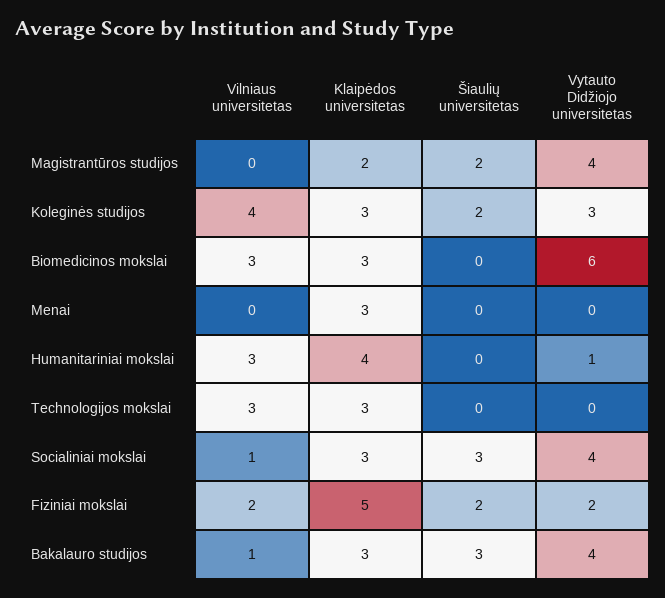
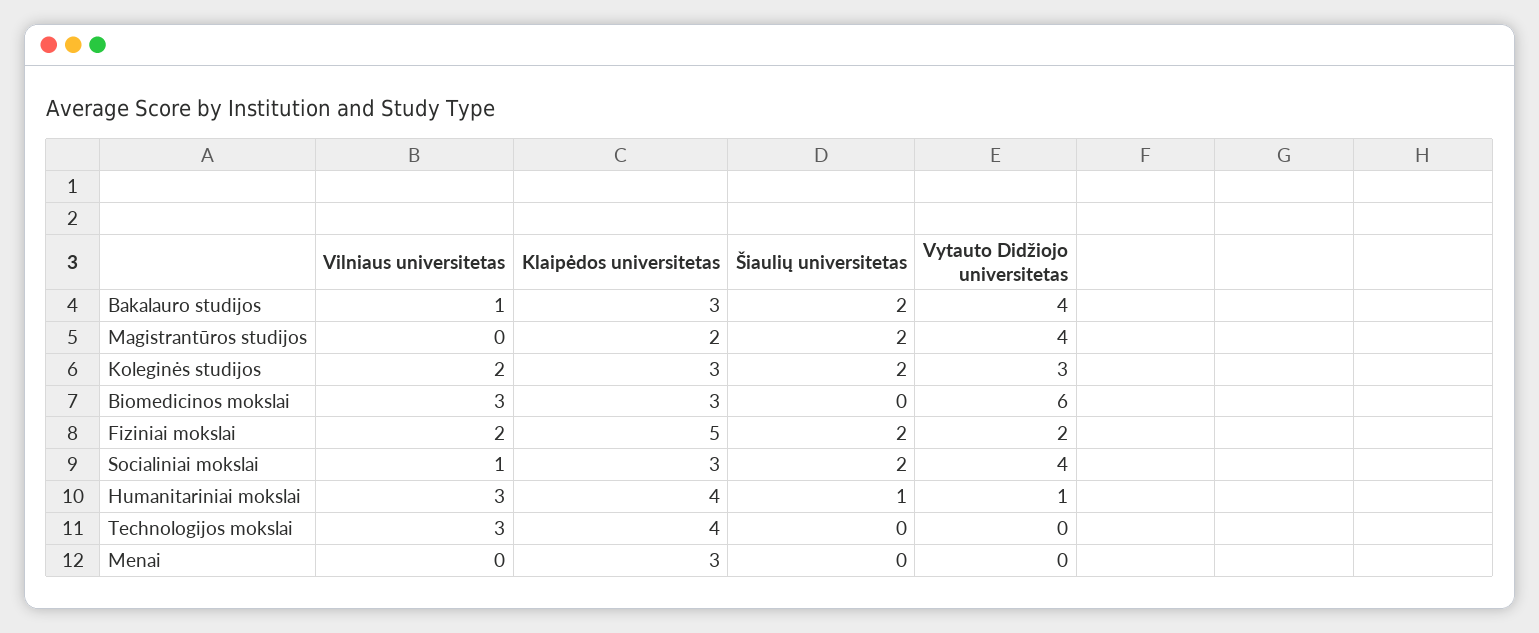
Vilniaus universitetas, Koleginės studijos: 4 -> 2
Šiaulių universitetas, Humanitariniai mokslai: 0 -> 1
Klaipėdos universitetas, Technologijos mokslai: 3 -> 4
Šiaulių universitetas, Socialiniai mokslai: 3 -> 2
Šiaulių universitetas, Bakalauro studijos: 3 -> 2

